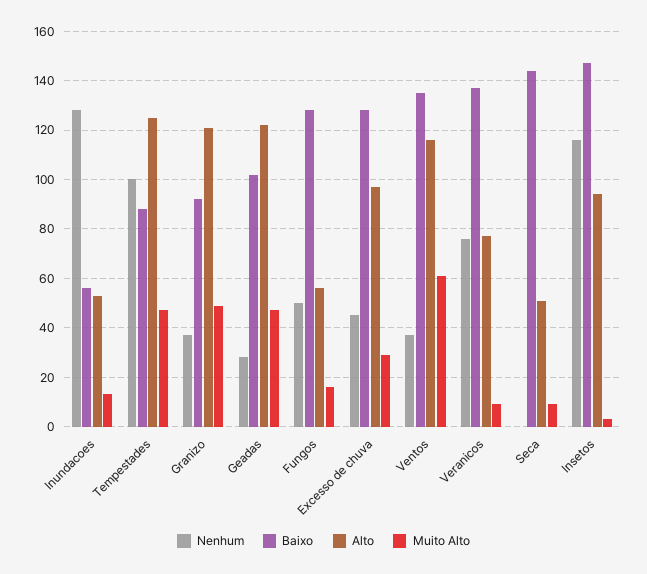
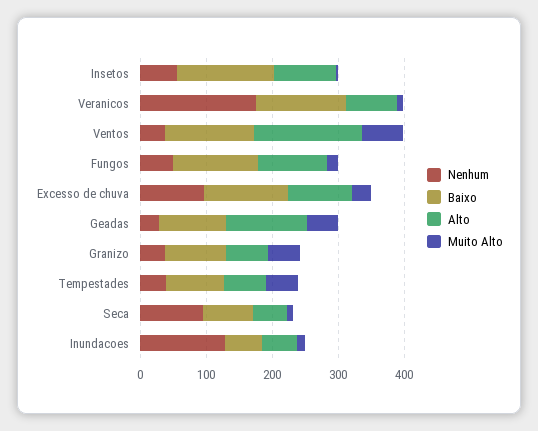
Nenhum, Tempestades: 100 -> 40
Alto, Tempestades: 125 -> 60
Alto, Granizo: 120 -> 60
Alto, Fungos: 55 -> 100
Nenhum, Excesso de chuva: 45 -> 100
Alto, Ventos: 115 -> 160
Nenhum, Veranicos: 75 -> 180
Nenhum, Seca: 0 -> 100
Baixo, Seca: 145 -> 80
Nenhum, Insetos: 115 -> 60

